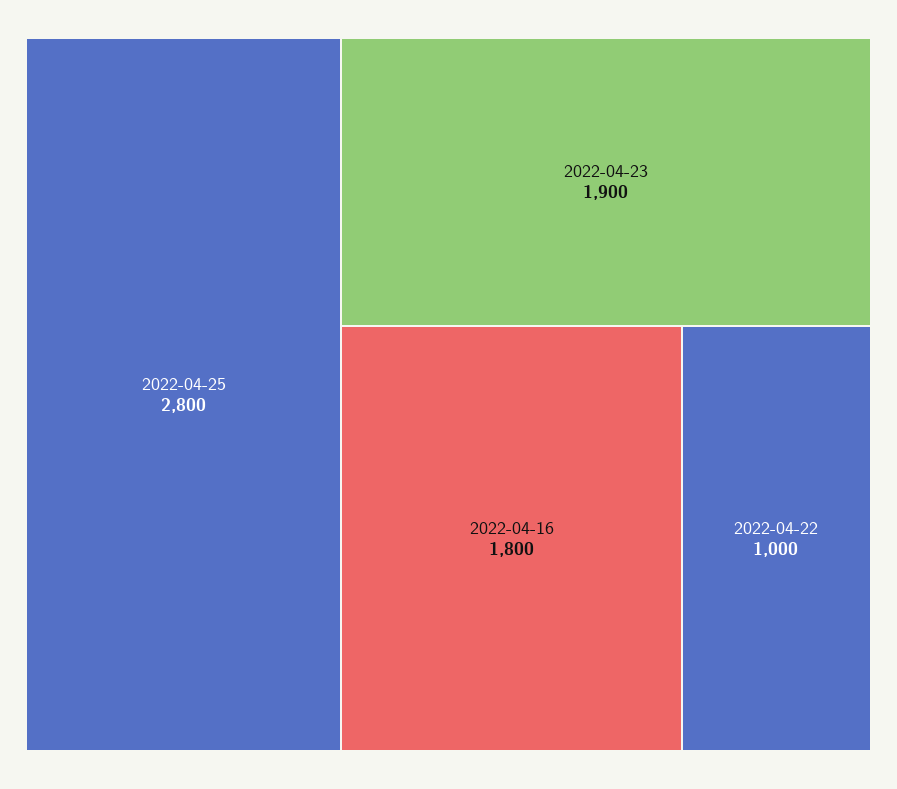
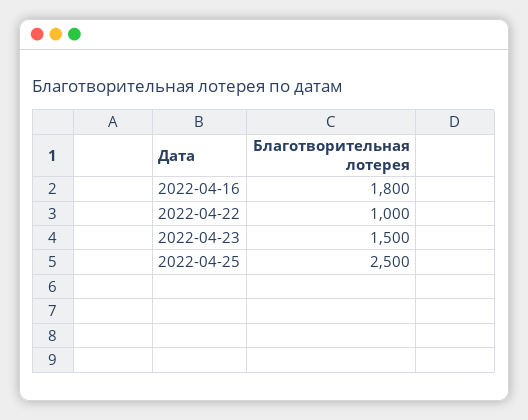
2022-04-25: 2800 -> 2500
2022-04-23: 1900 -> 1500

